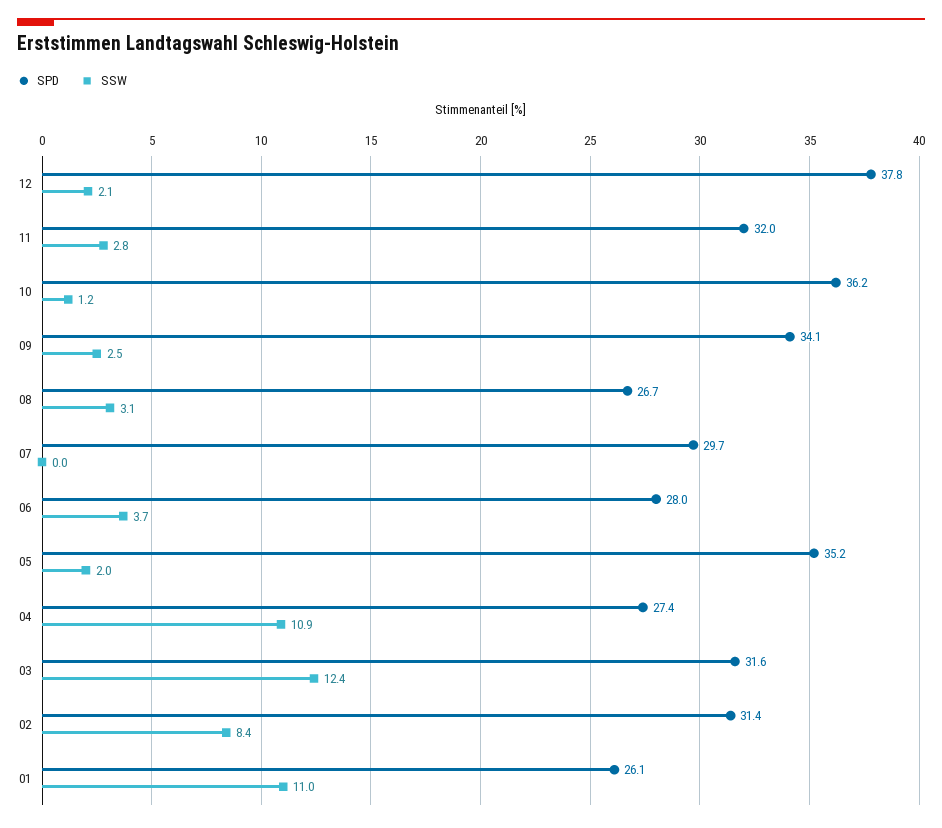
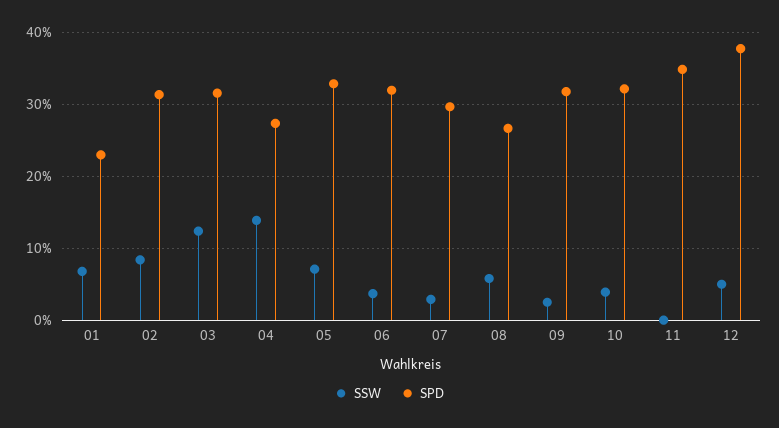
SSW, 12: 2.1 -> 5
SPD, 11: 32 -> 35
SSW, 11: 2.8 -> 0
SPD, 10: 36.2 -> 32
SSW, 10: 1.2 -> 4
SPD, 09: 34.1 -> 32
SSW, 08: 3.1 -> 6
SSW, 07: 0 -> 3
SPD, 06: 28 -> 32
SPD, 05: 35.2 -> 33
SSW, 05: 2 -> 7
SSW, 04: 10.9 -> 14
SPD, 01: 26.1 -> 23
SSW, 01: 11 -> 7

